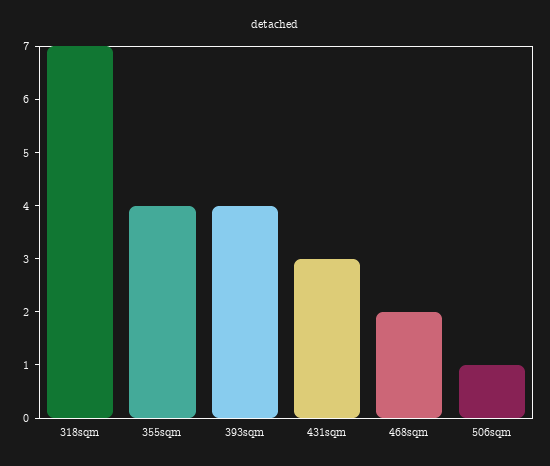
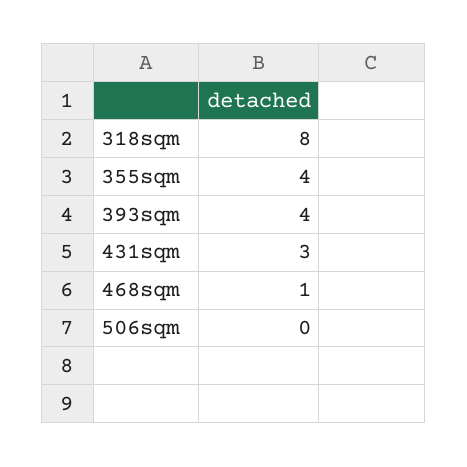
318sqm: 7 -> 8
468sqm: 2 -> 1
506sqm: 1 -> 0

